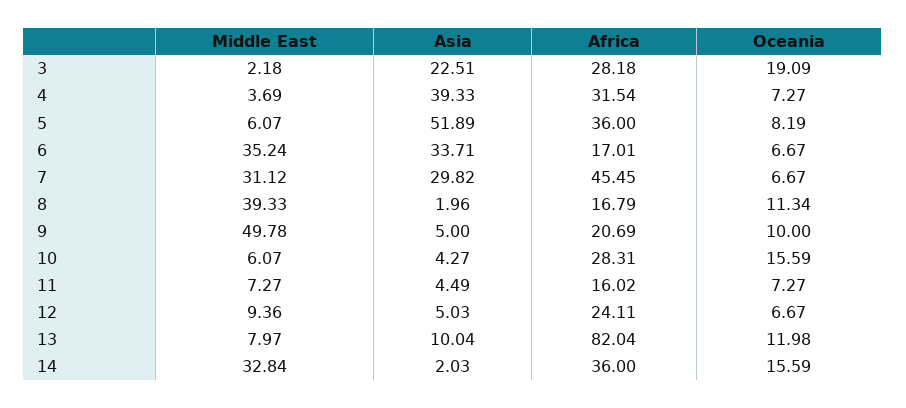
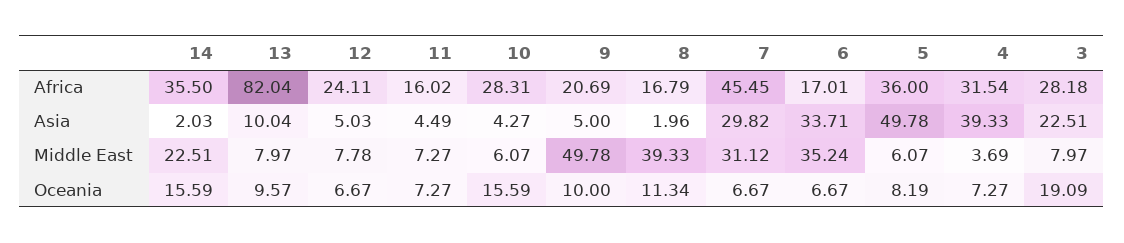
Middle East, 3: 2.18 -> 7.97
Asia, 5: 51.89 -> 49.78
Middle East, 12: 9.36 -> 7.78
Oceania, 13: 11.98 -> 9.57
Middle East, 14: 32.84 -> 22.51
Africa, 14: 36 -> 35.5

